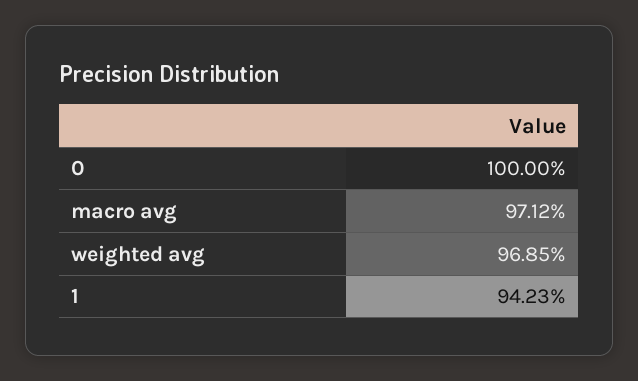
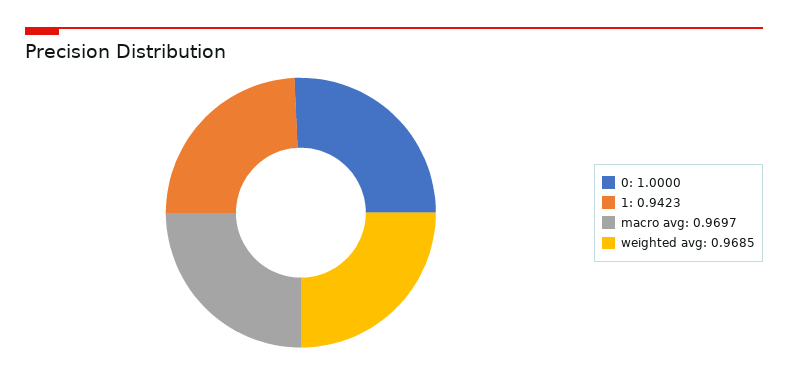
macro avg: 0.9712 -> 0.9697

